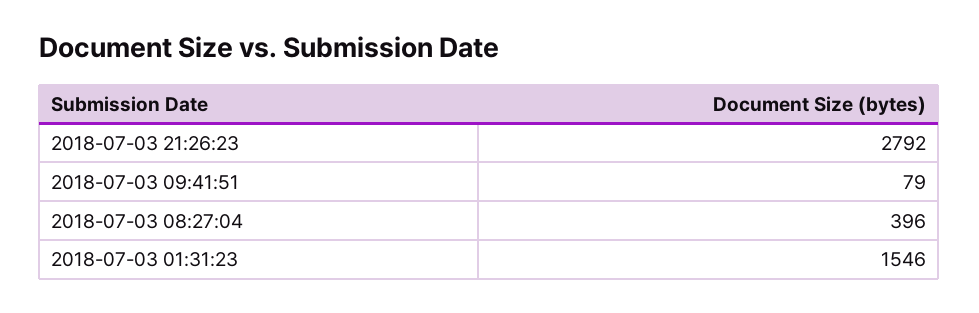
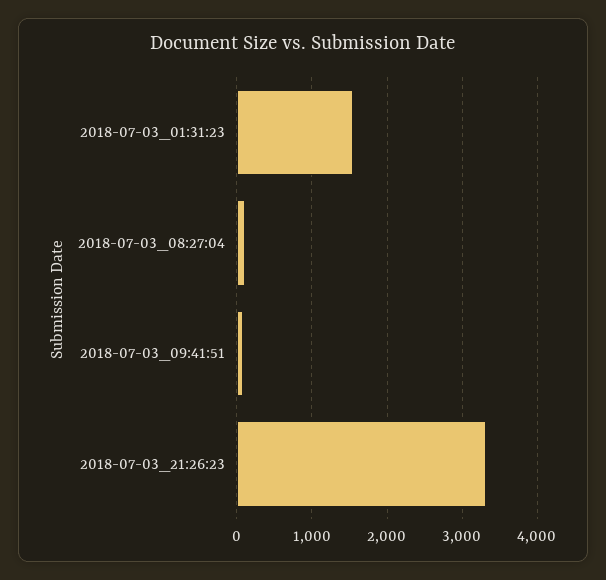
2018-07-03 21:26:23: 2792 -> 3300
2018-07-03 08:27:04: 396 -> 100

